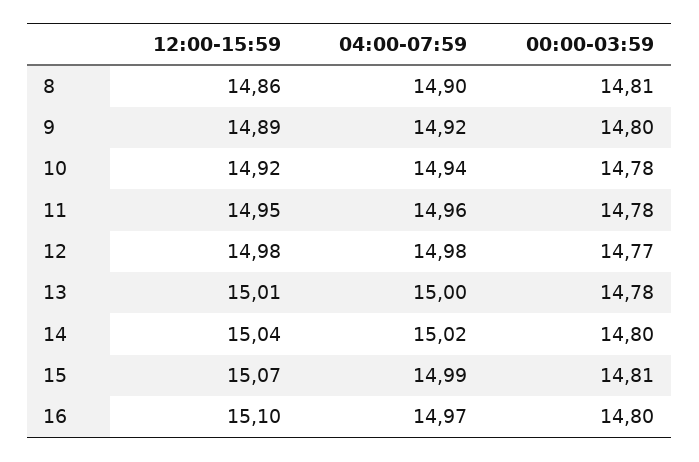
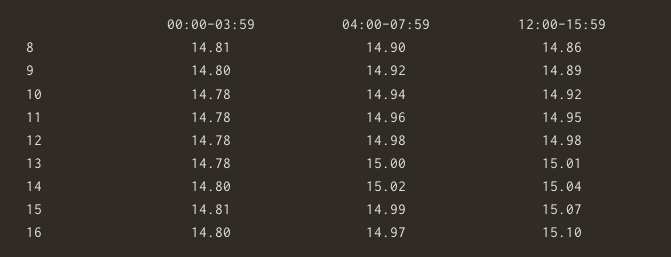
00:00-03:59, 12: 14.77 -> 14.78

